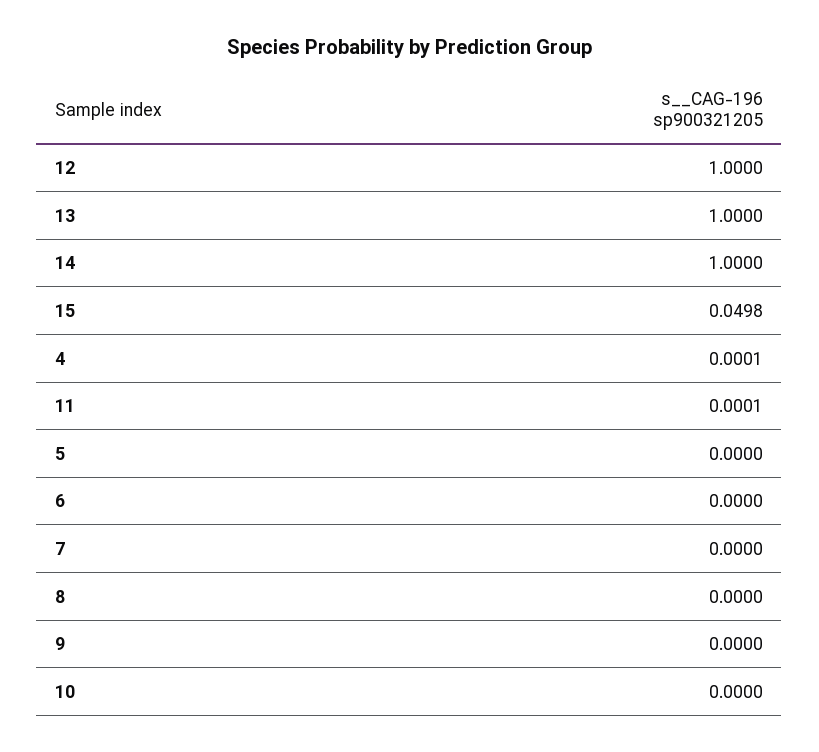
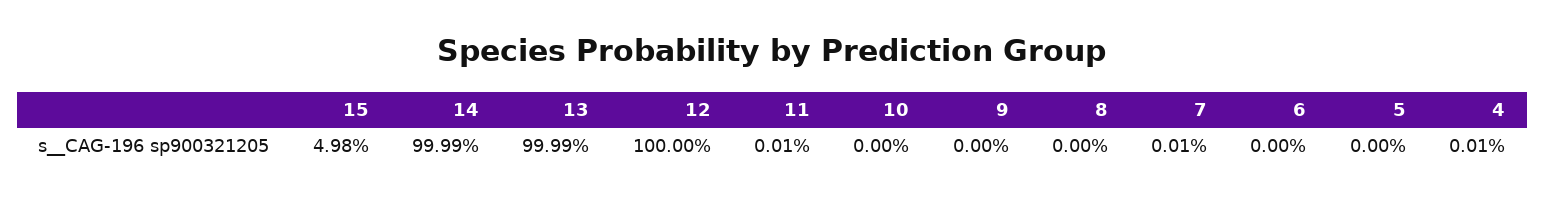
13: 1 -> 0.9999
14: 1 -> 0.9999
7: 0 -> 0.0001

